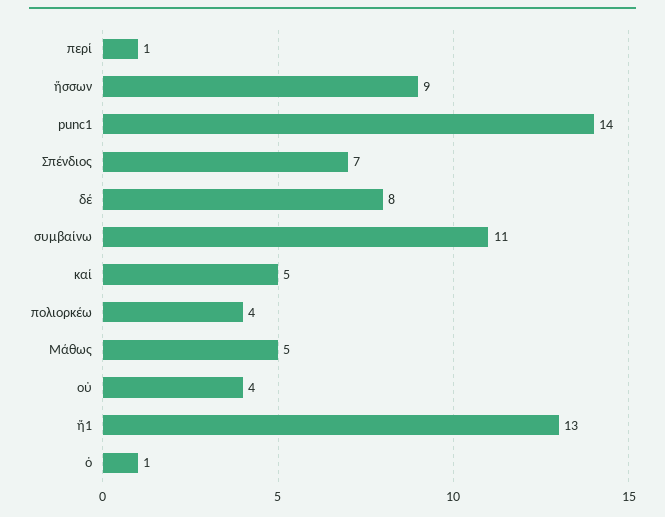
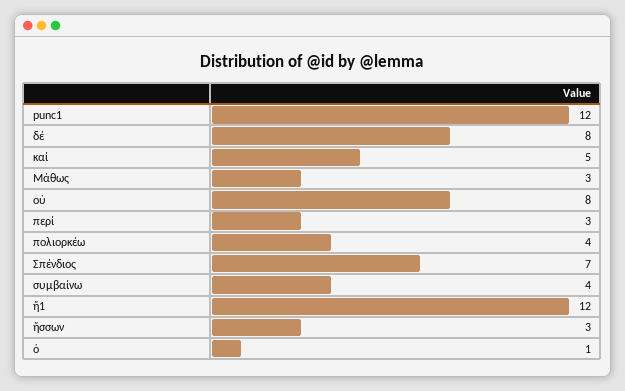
περί: 1 -> 3
ἥσσων: 9 -> 3
punc1: 14 -> 12
συμβαίνω: 11 -> 4
Μάθως: 5 -> 3
οὐ: 4 -> 8
ἤ1: 13 -> 12

